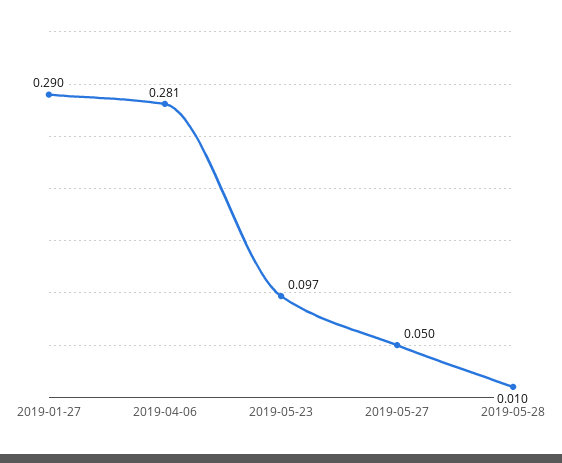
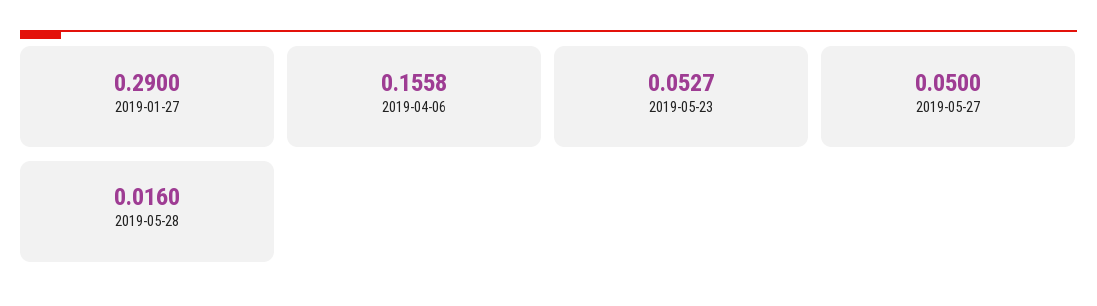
2019-04-06: 0.281 -> 0.1558
2019-05-23: 0.097 -> 0.0527
2019-05-28: 0.01 -> 0.016

